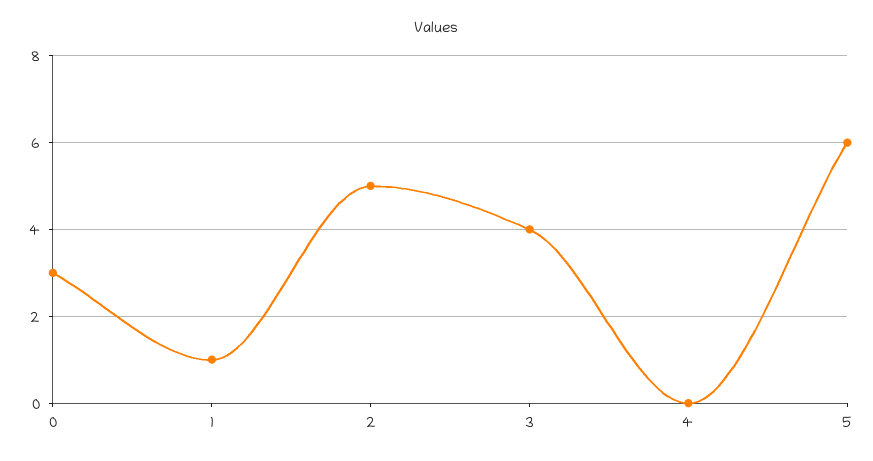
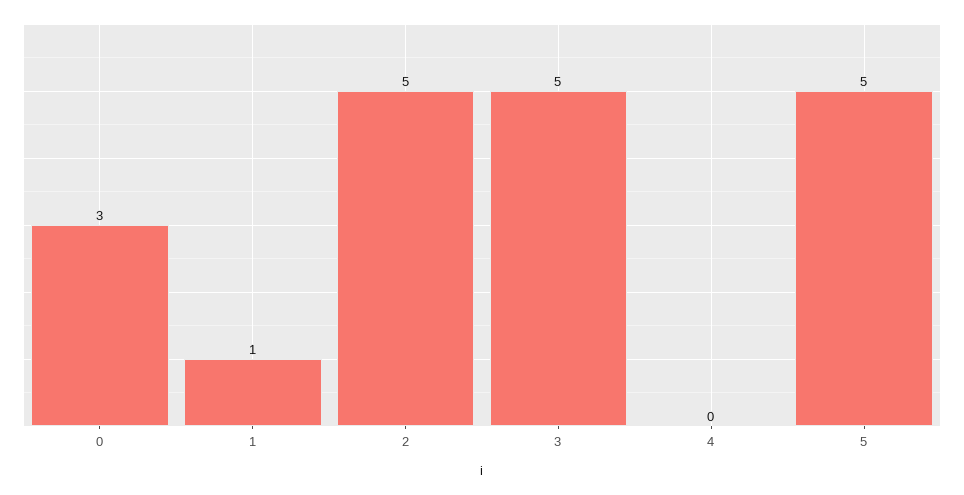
3: 4 -> 5
5: 6 -> 5

